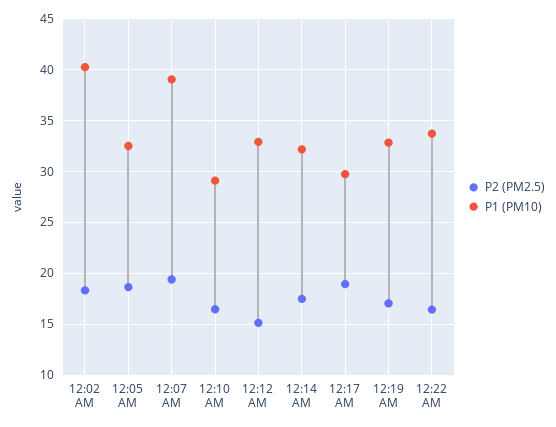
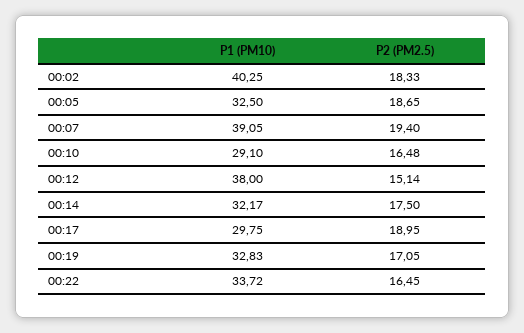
P1 (PM10), 12:12 AM: 33 -> 38

